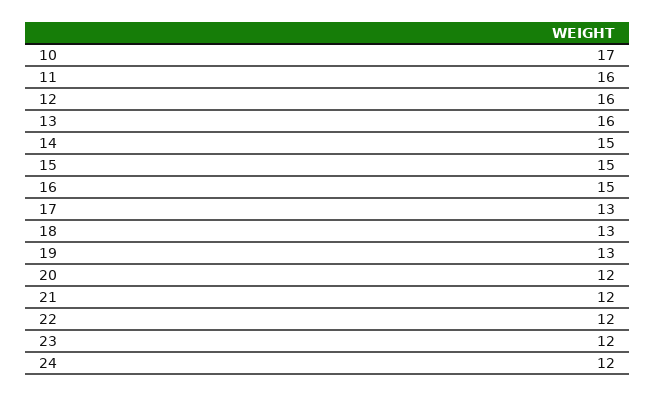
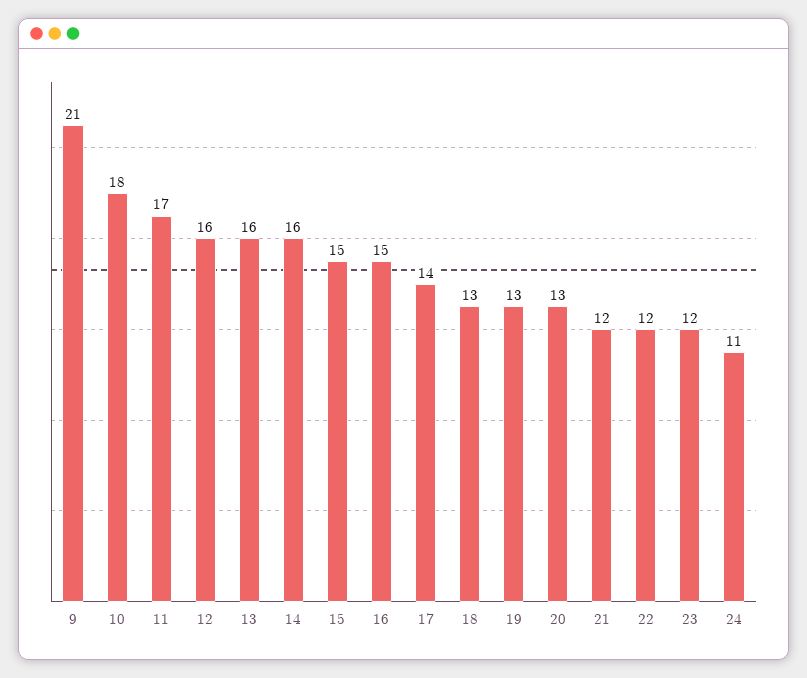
10: 17 -> 18
11: 16 -> 17
14: 15 -> 16
17: 13 -> 14
20: 12 -> 13
24: 12 -> 11
9: none -> 21

